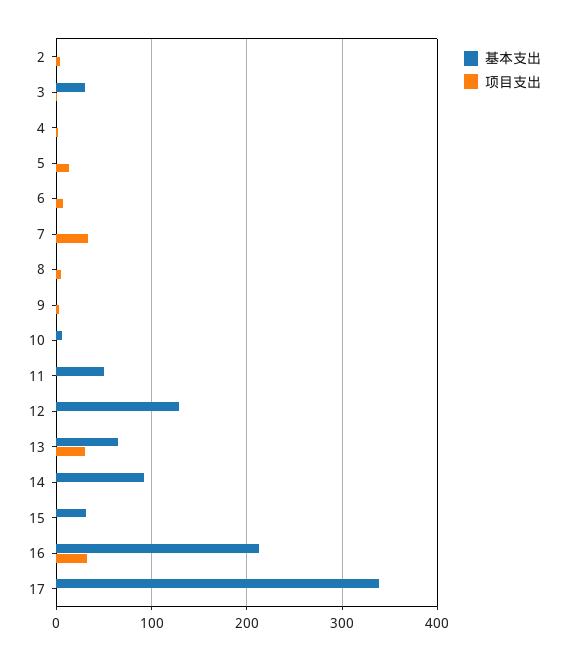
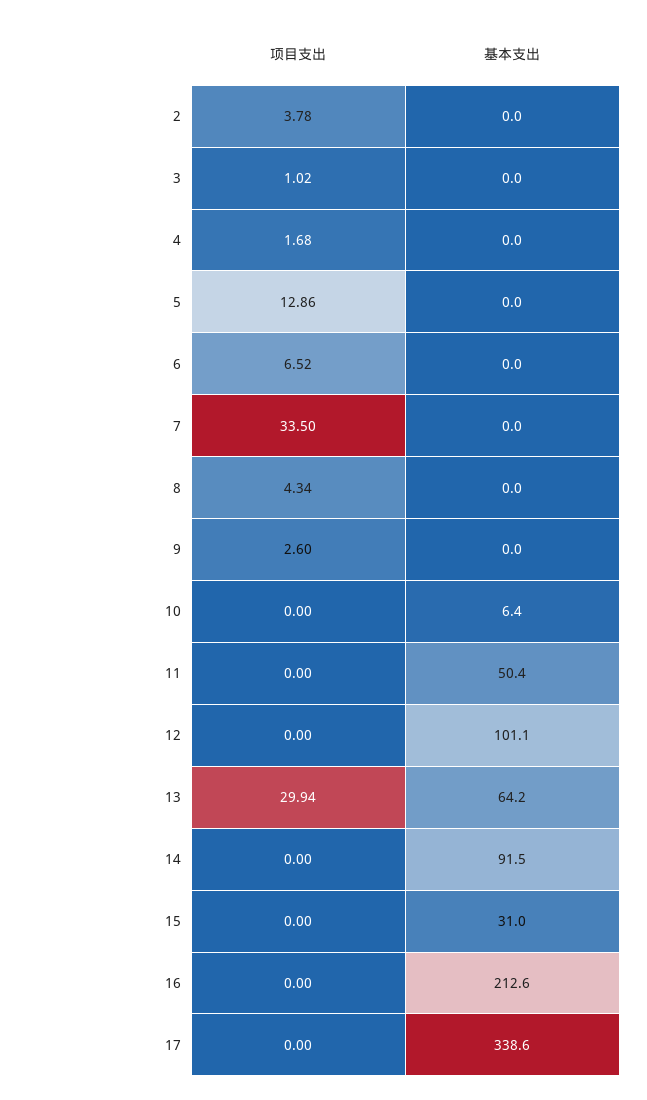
基本支出, 3: 30 -> 0
基本支出, 12: 130 -> 101.1
项目支出, 16: 30 -> 0

